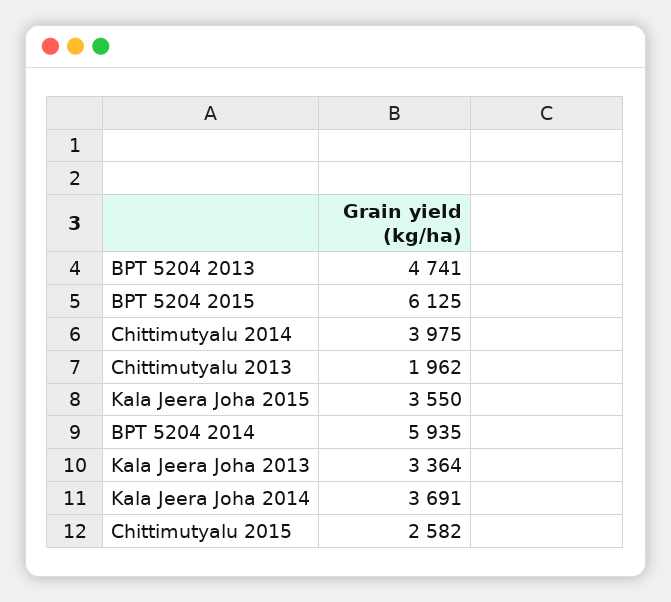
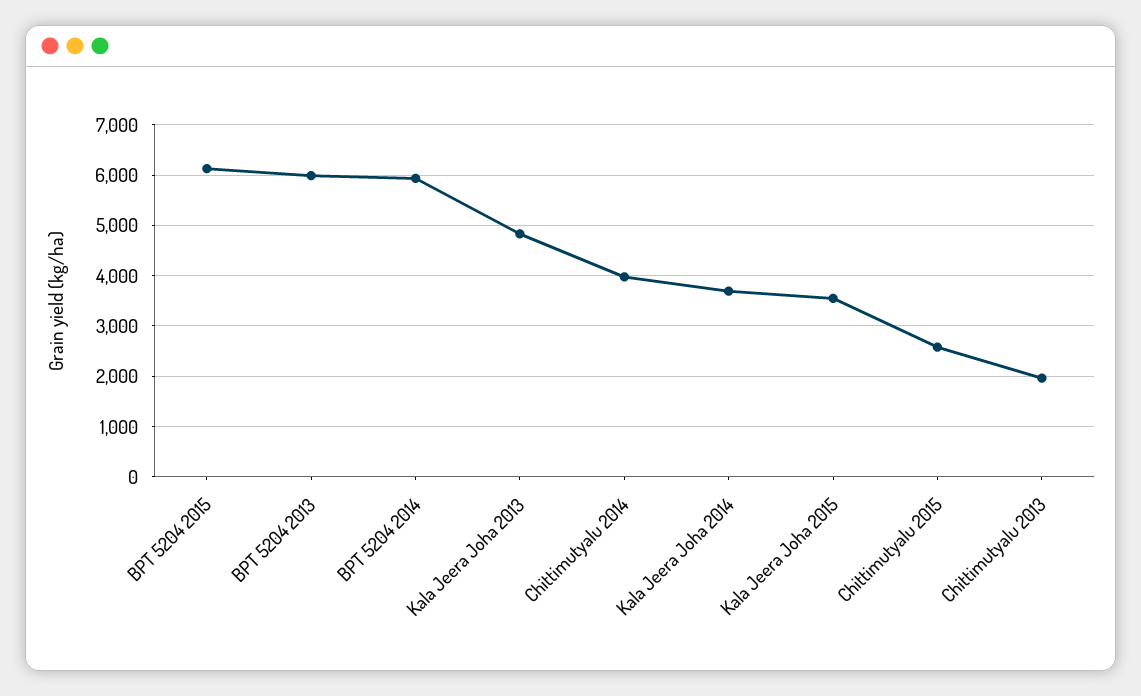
BPT 5204 2013: 4741 -> 6000
Kala Jeera Joha 2013: 3364 -> 4800

